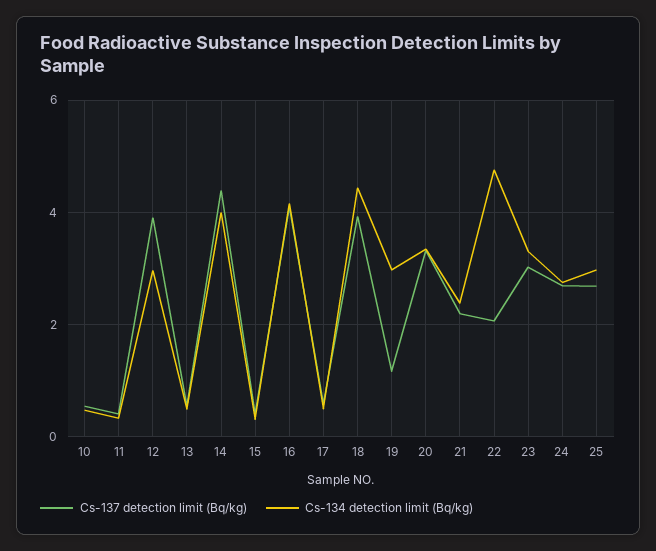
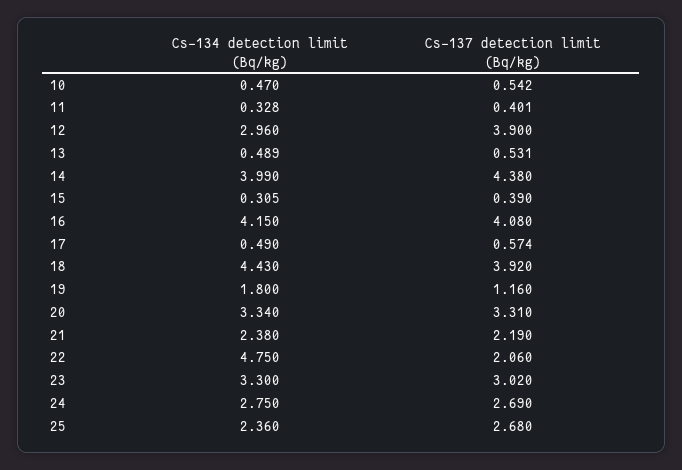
Cs-134 detection limit (Bq/kg), 19: 3 -> 1.8
Cs-134 detection limit (Bq/kg), 25: 3 -> 2.36

